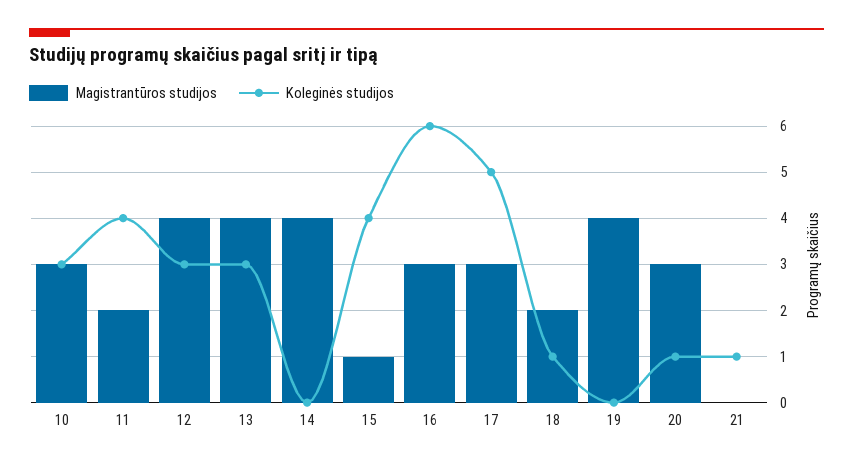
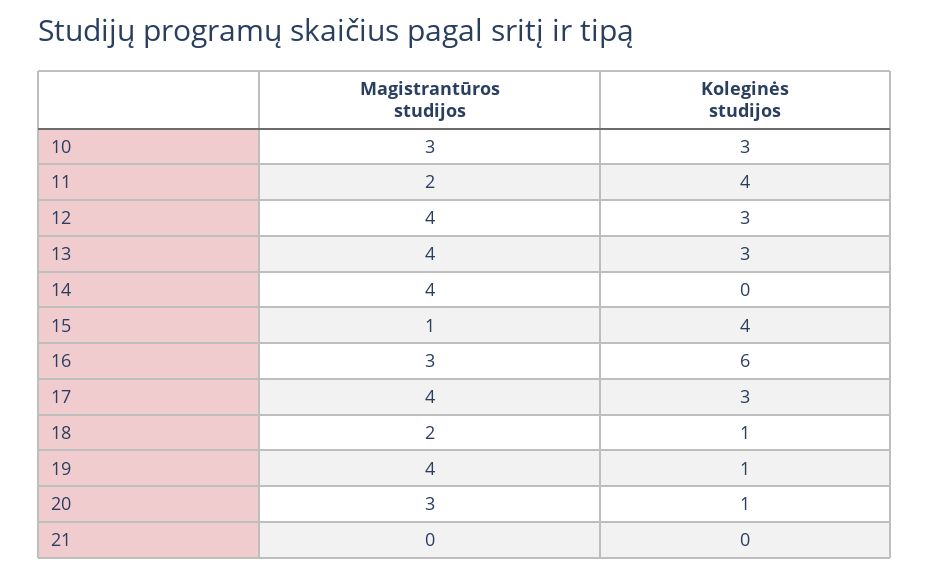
Magistrantūros studijos, 17: 3 -> 4
Koleginės studijos, 17: 5 -> 3
Koleginės studijos, 19: 0 -> 1
Koleginės studijos, 21: 1 -> 0

